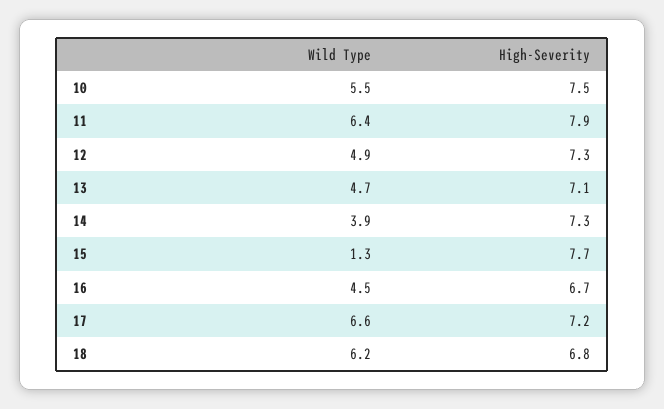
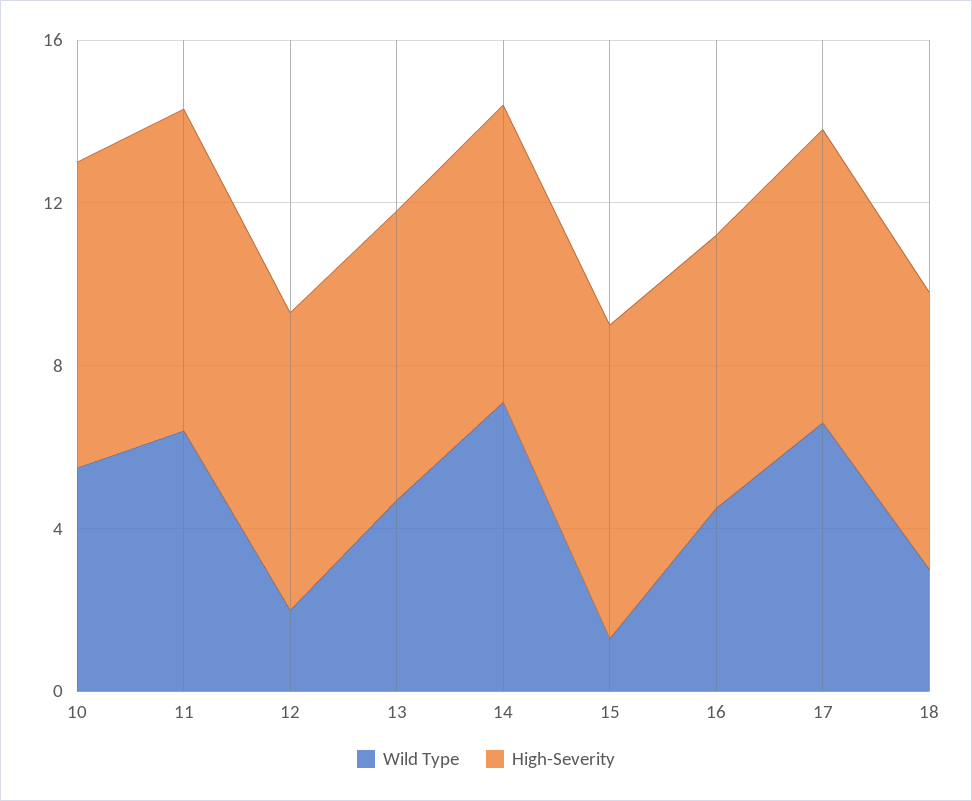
Wild Type, 12: 4.9 -> 2
Wild Type, 14: 3.9 -> 7
Wild Type, 18: 6.2 -> 3

